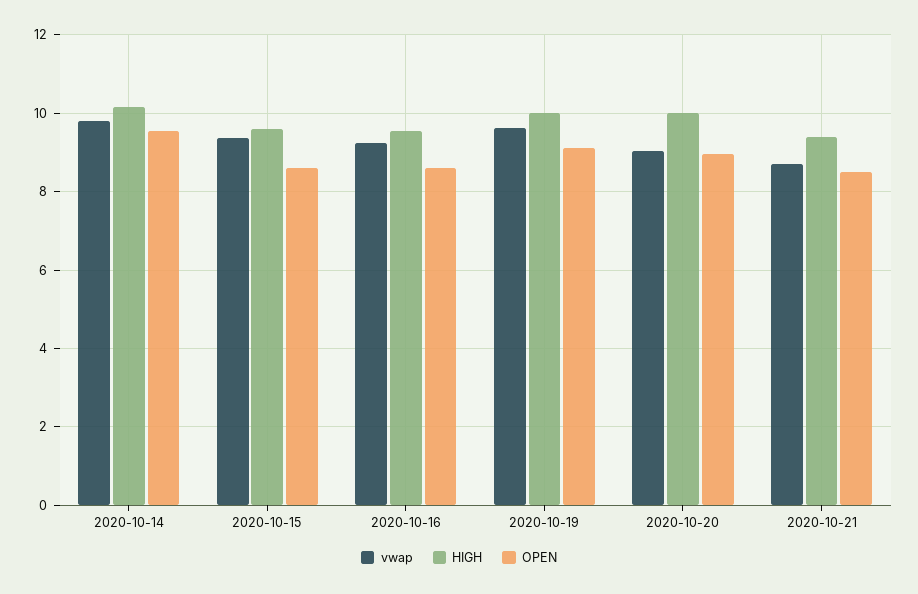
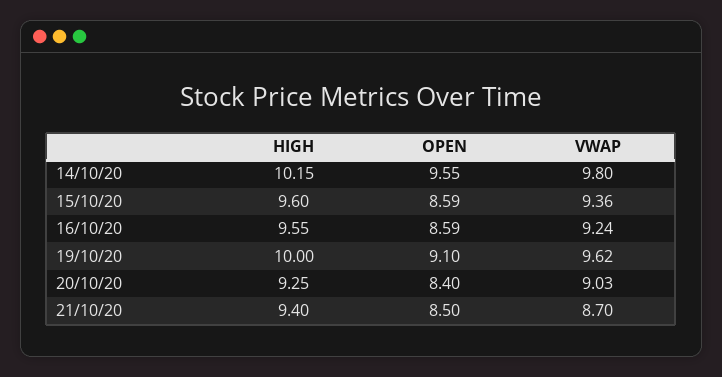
HIGH, 2020-10-20: 10 -> 9.25
OPEN, 2020-10-20: 9 -> 8.4

